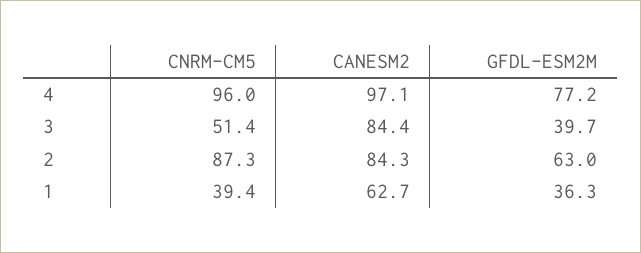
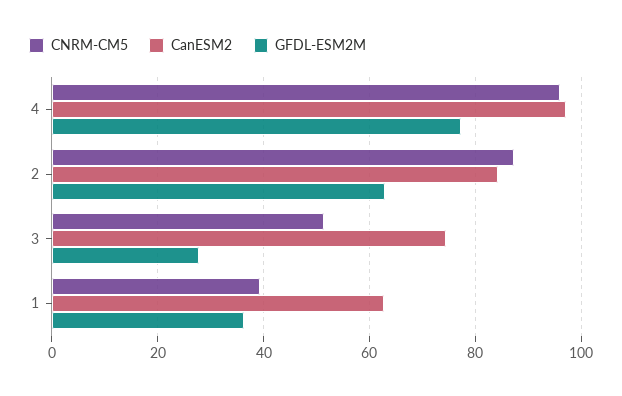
CANESM2, 3: 84.4 -> 74
GFDL-ESM2M, 3: 39.7 -> 28

